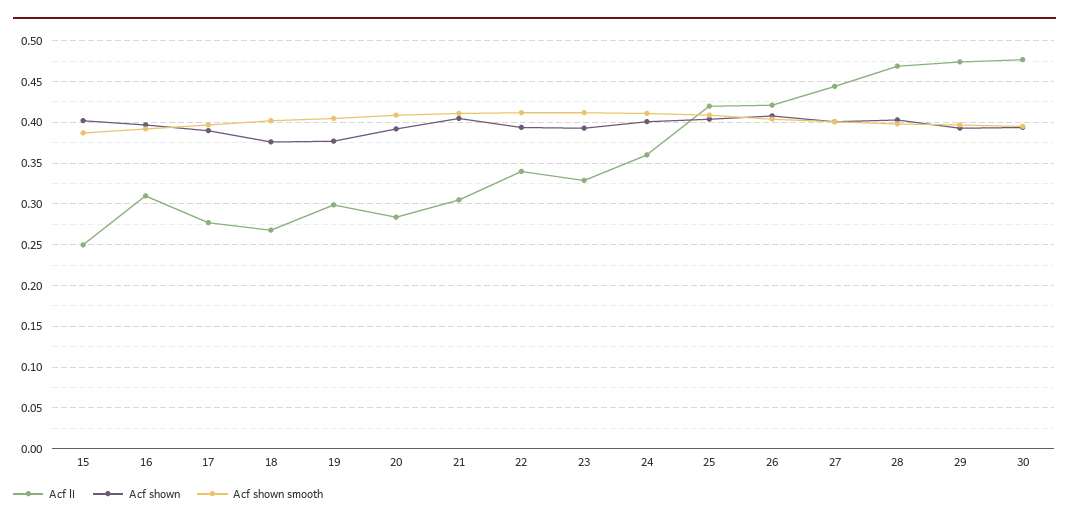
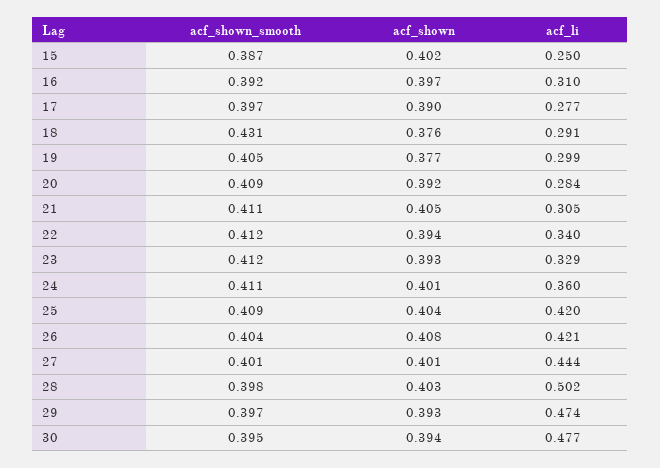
Acf li, 18: 0.27 -> 0.291
Acf shown smooth, 18: 0.4 -> 0.431
Acf li, 28: 0.47 -> 0.502

